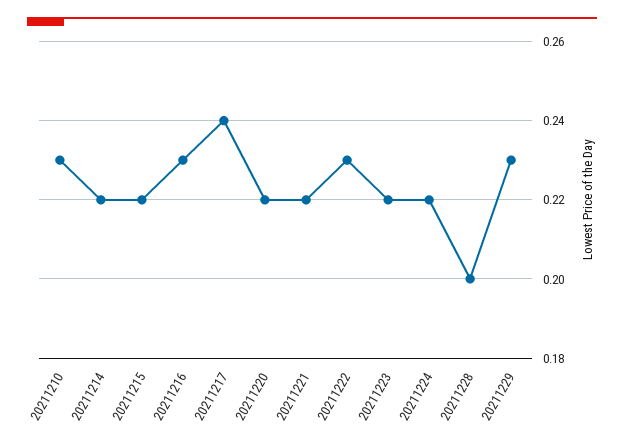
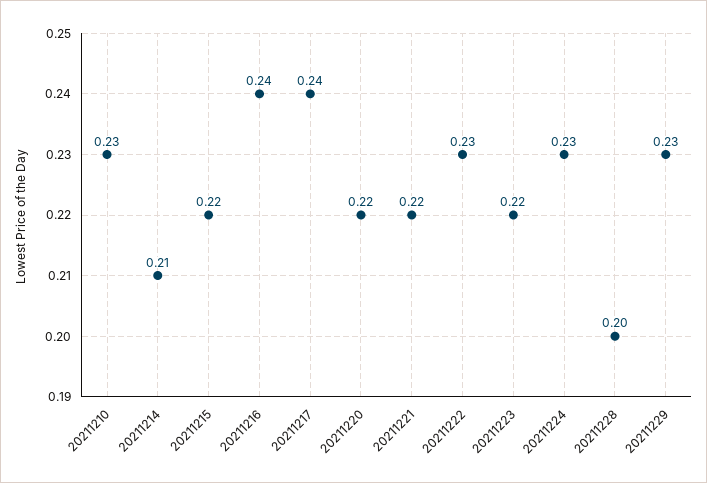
20211214: 0.22 -> 0.21
20211216: 0.23 -> 0.24
20211224: 0.22 -> 0.23

